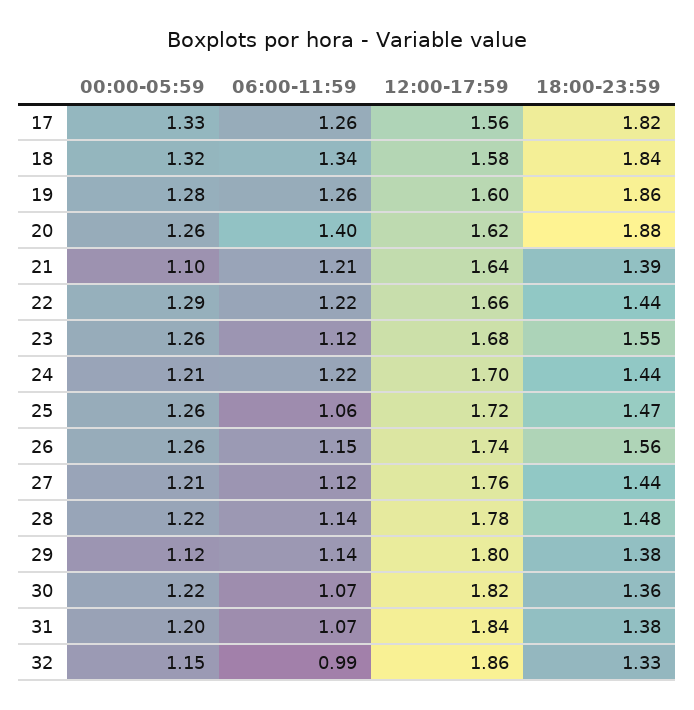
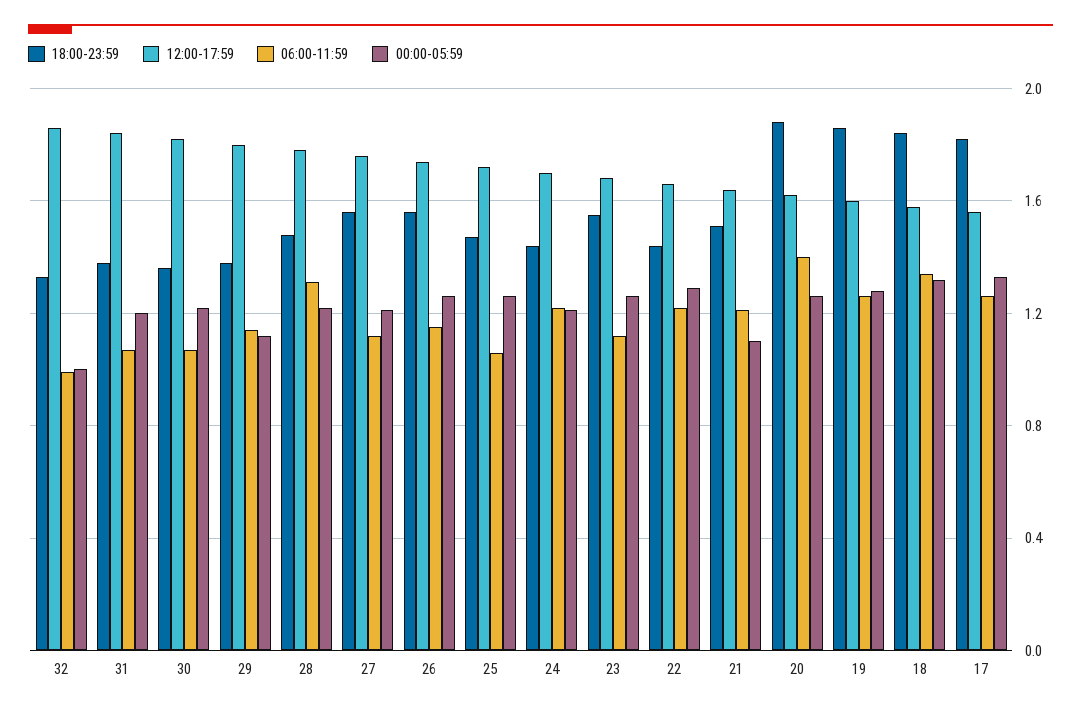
18:00-23:59, 21: 1.39 -> 1.5
18:00-23:59, 27: 1.44 -> 1.55
06:00-11:59, 28: 1.14 -> 1.3
00:00-05:59, 32: 1.15 -> 1

